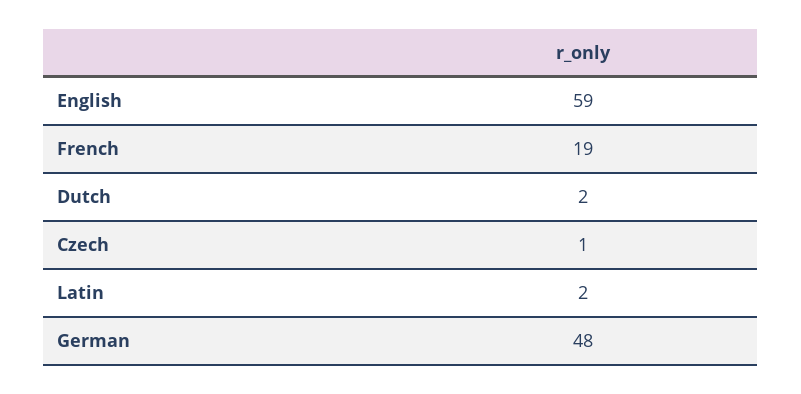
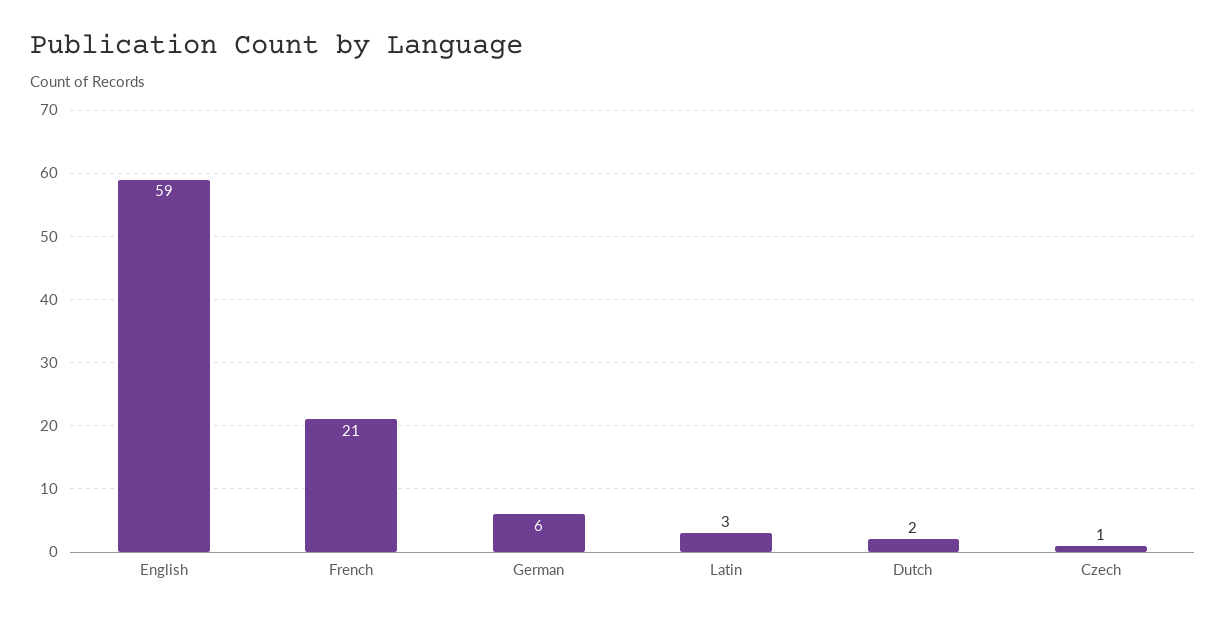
French: 19 -> 21
Latin: 2 -> 3
German: 48 -> 6

